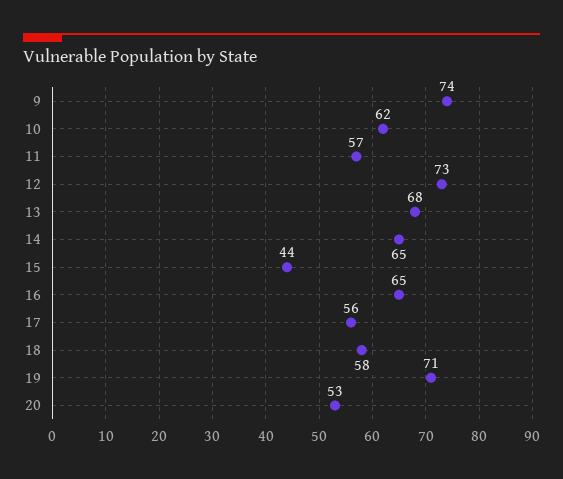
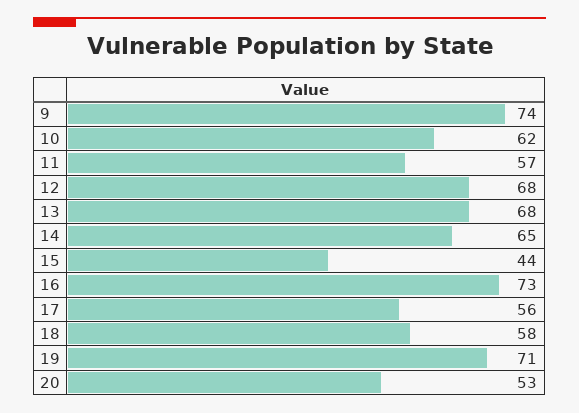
12: 73 -> 68
16: 65 -> 73

